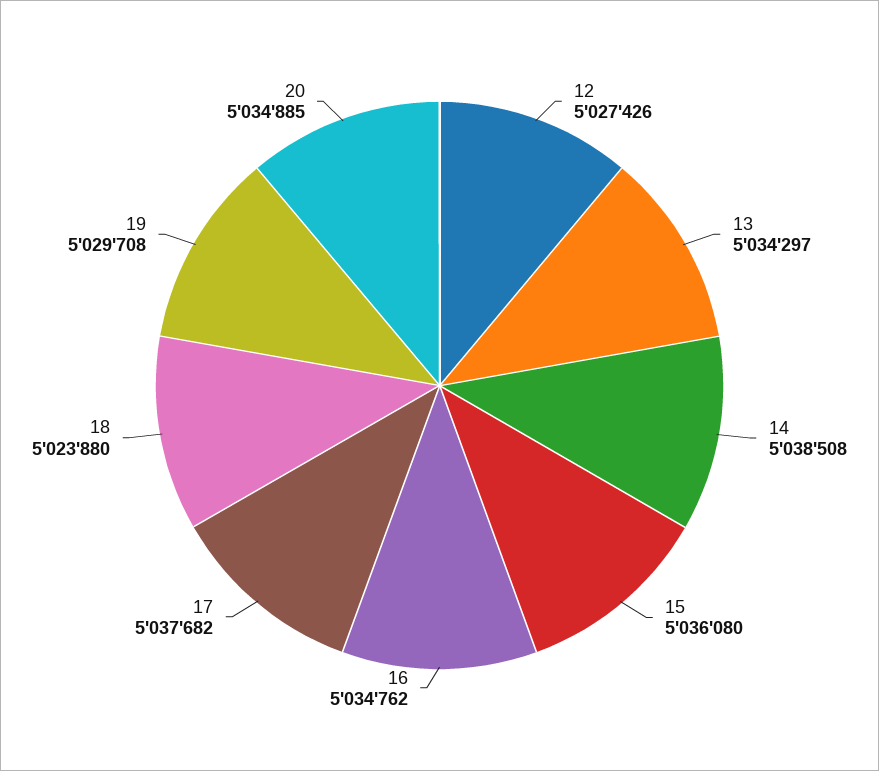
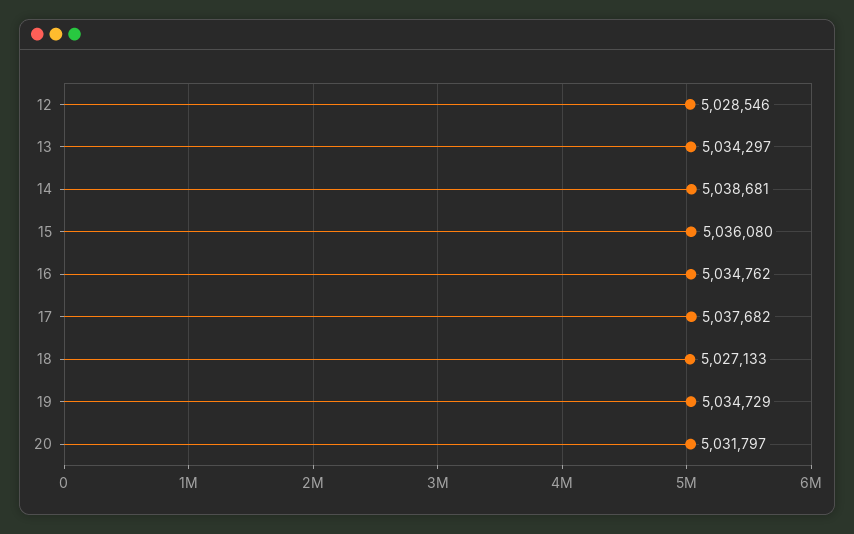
12: 5027426 -> 5028546
14: 5038508 -> 5038681
18: 5023880 -> 5027133
19: 5029708 -> 5034729
20: 5034885 -> 5031797

